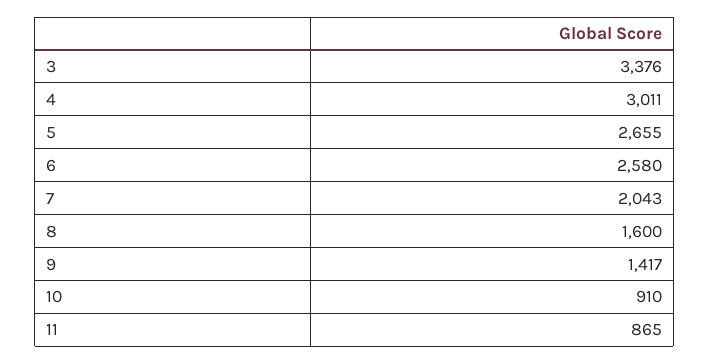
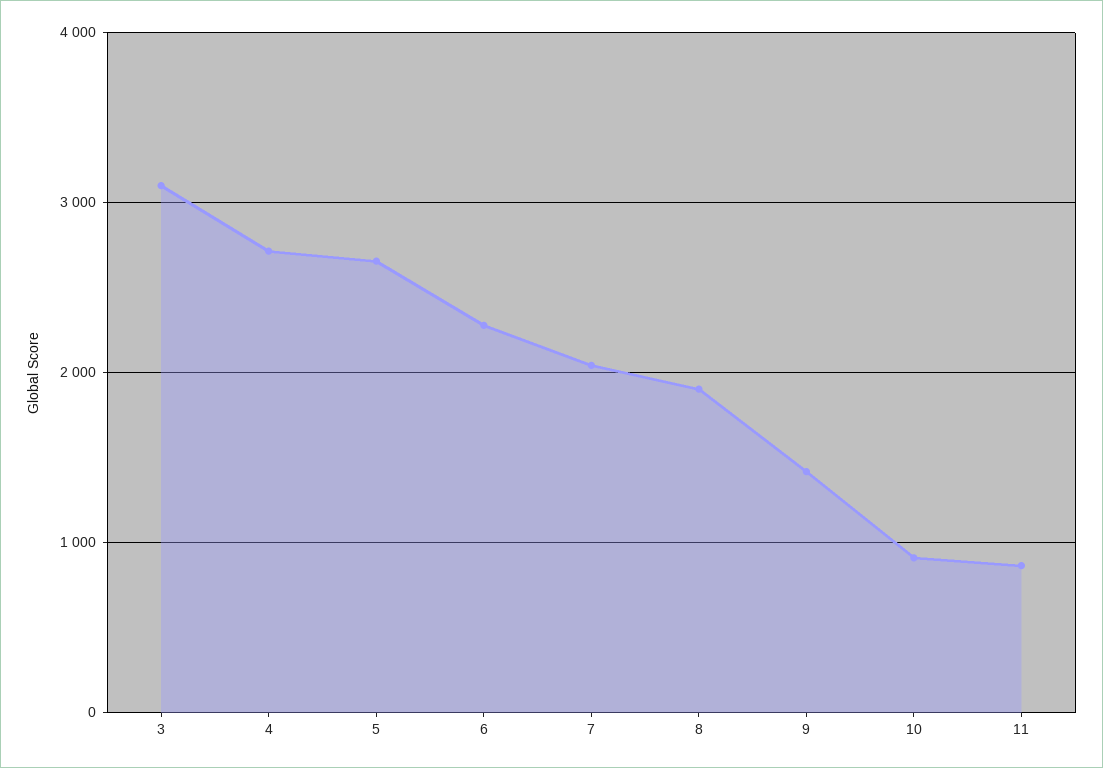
3: 3376 -> 3100
4: 3011 -> 2700
6: 2580 -> 2300
8: 1600 -> 1900

